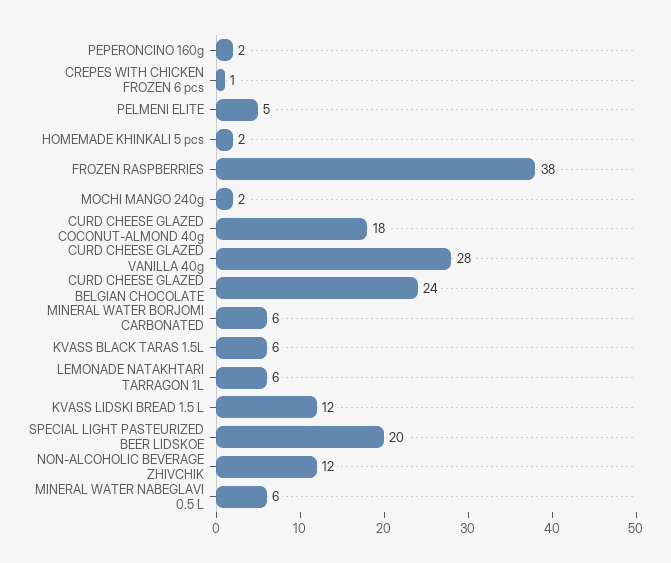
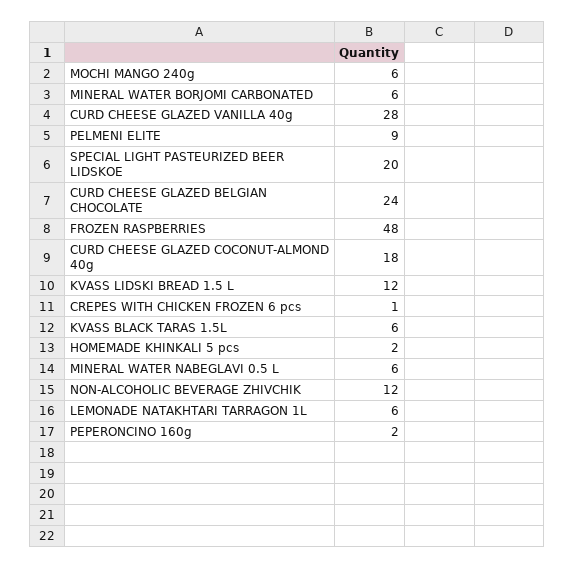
PELMENI ELITE: 5 -> 9
FROZEN RASPBERRIES: 38 -> 48
MOCHI MANGO 240g: 2 -> 6

